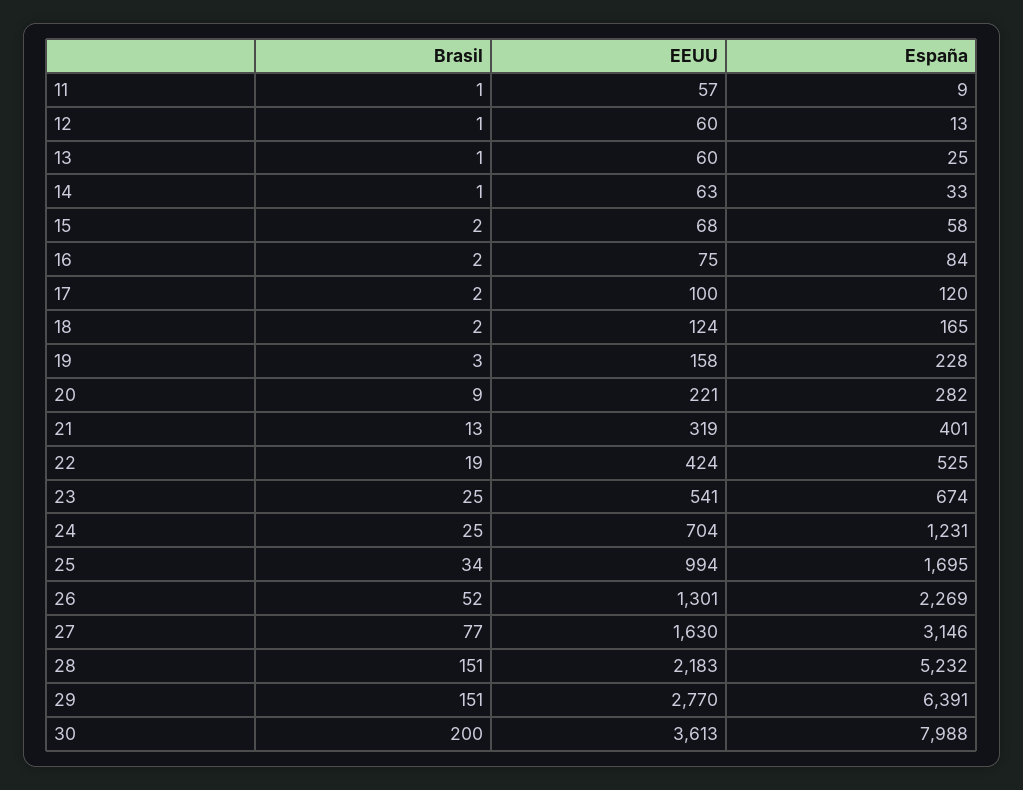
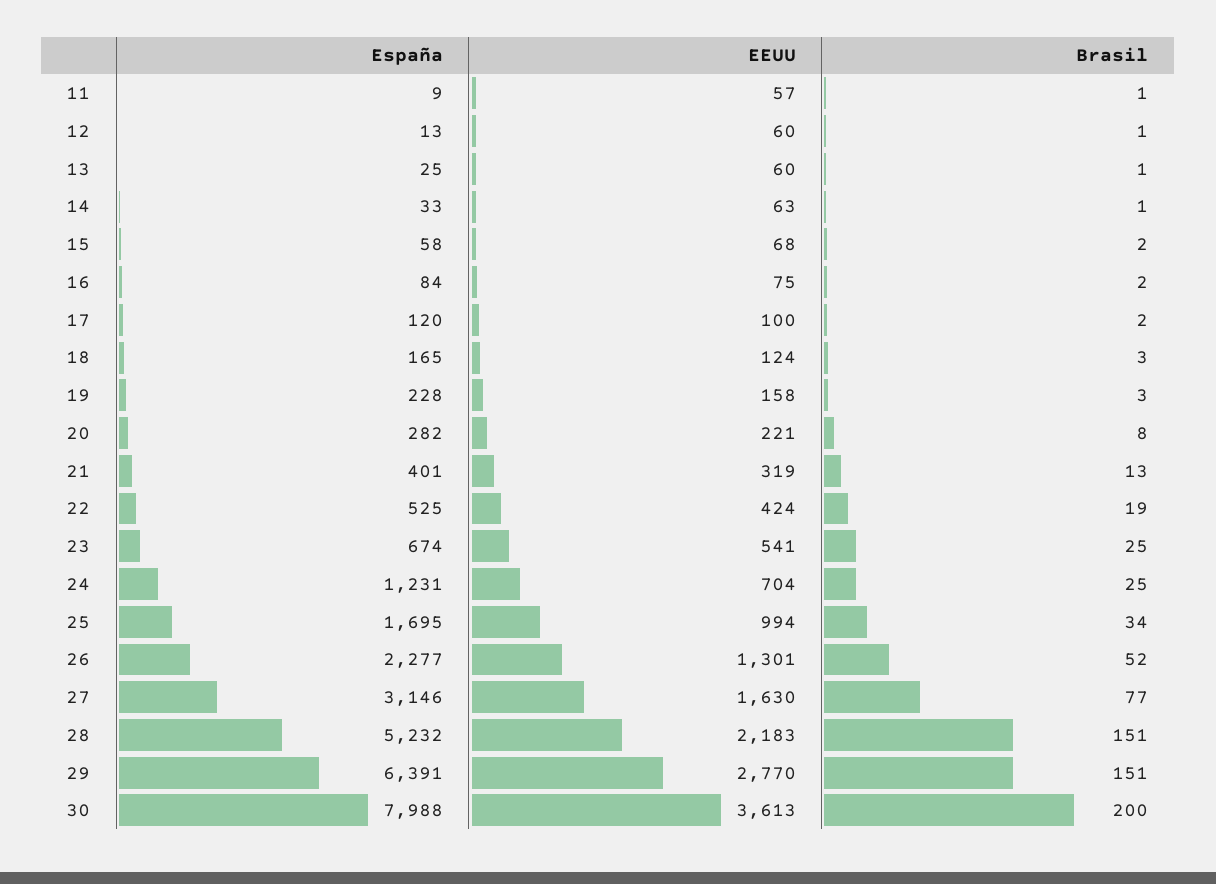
Brasil, 18: 2 -> 3
Brasil, 20: 9 -> 8
España, 26: 2269 -> 2277

